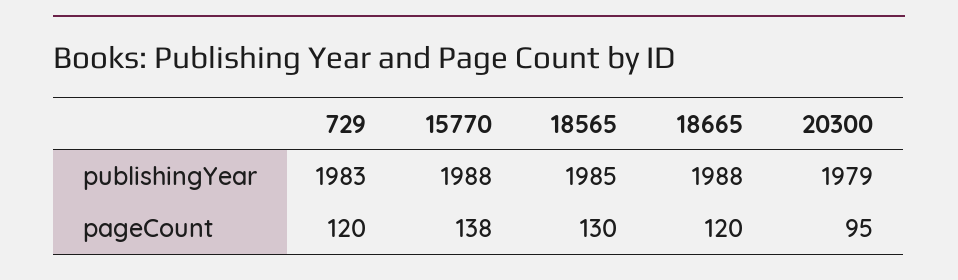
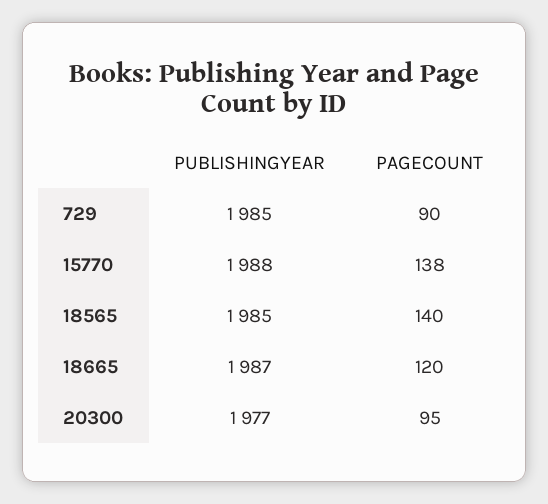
729, publishingYear: 1983 -> 1985
18665, publishingYear: 1988 -> 1987
20300, publishingYear: 1979 -> 1977
729, pageCount: 120 -> 90
18565, pageCount: 130 -> 140

